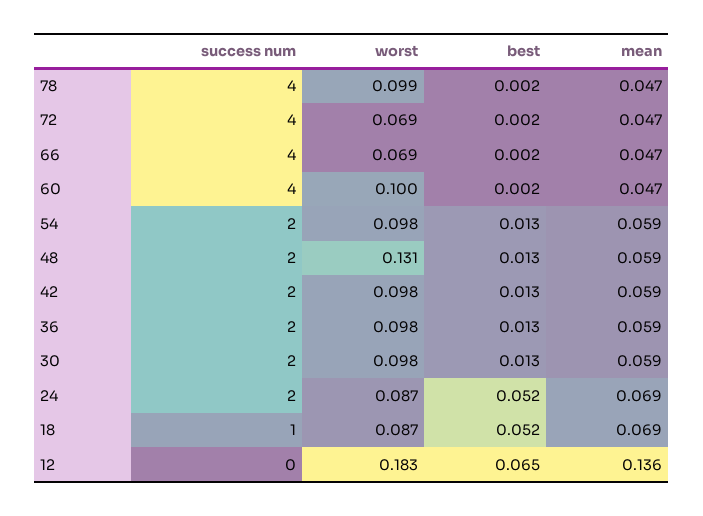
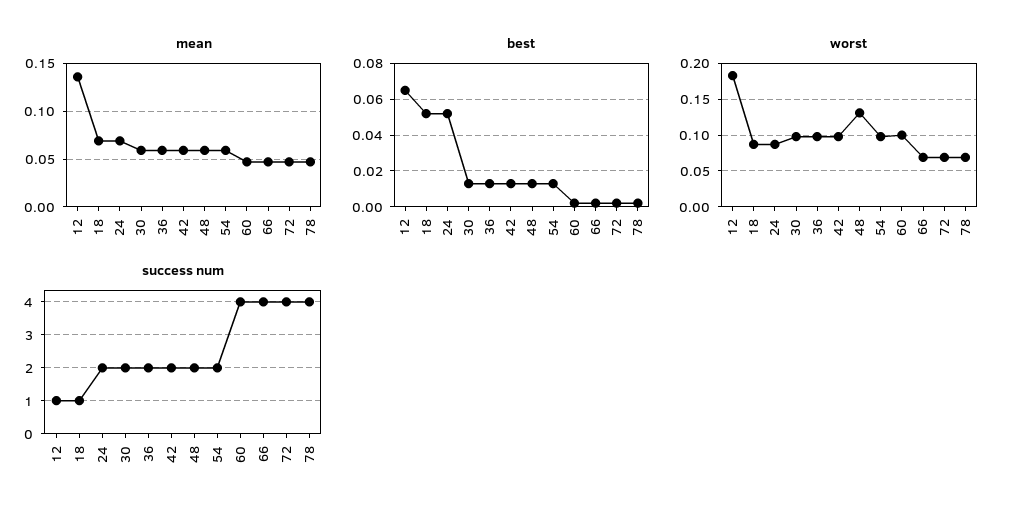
worst, 78: 0.099 -> 0.07
success num, 12: 0 -> 1

